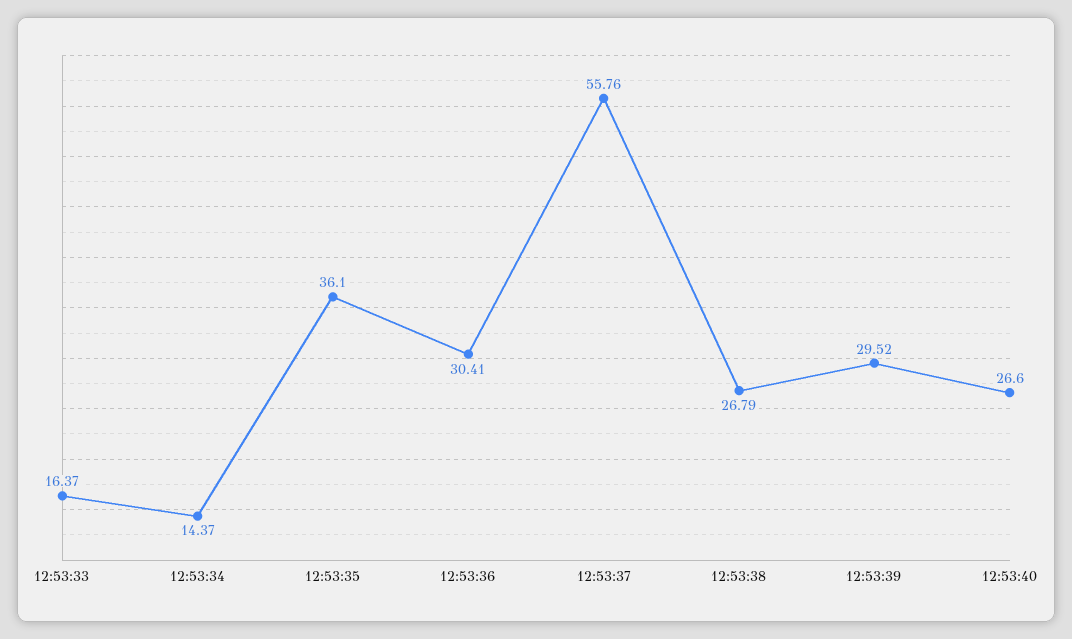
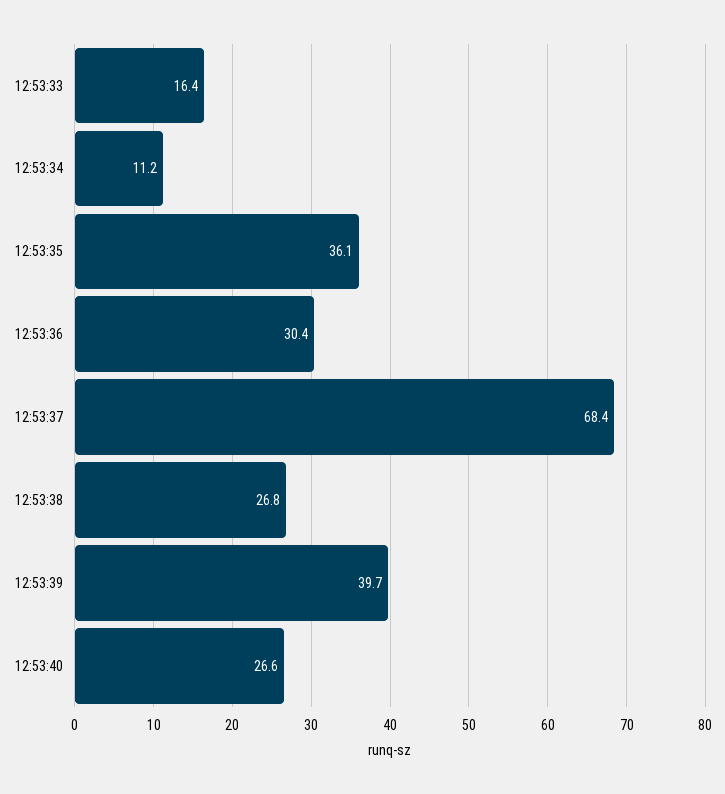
12:53:34: 14.37 -> 11.2
12:53:37: 55.76 -> 68.4
12:53:39: 29.52 -> 39.7

